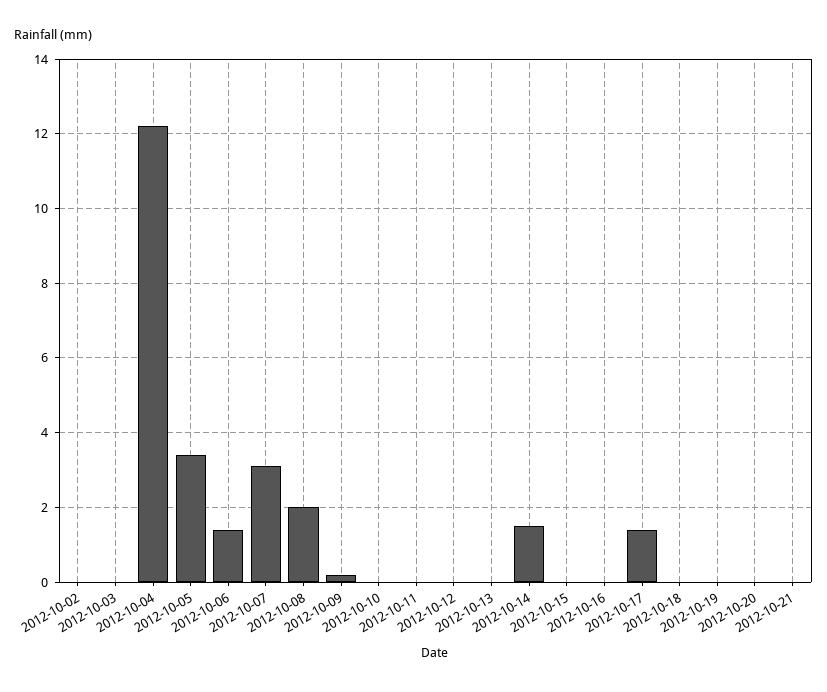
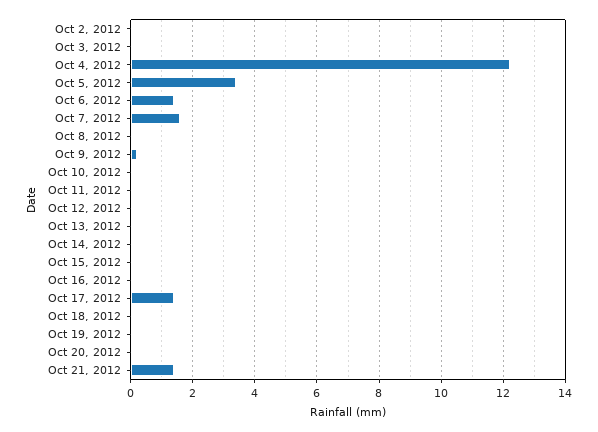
2012-10-07: 3 -> 1.5
2012-10-08: 2 -> 0
2012-10-14: 1.5 -> 0
2012-10-21: 0 -> 1.5

